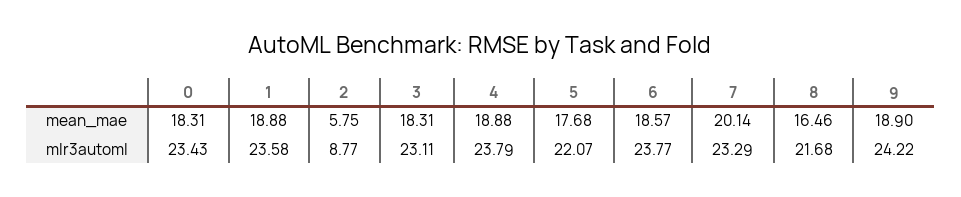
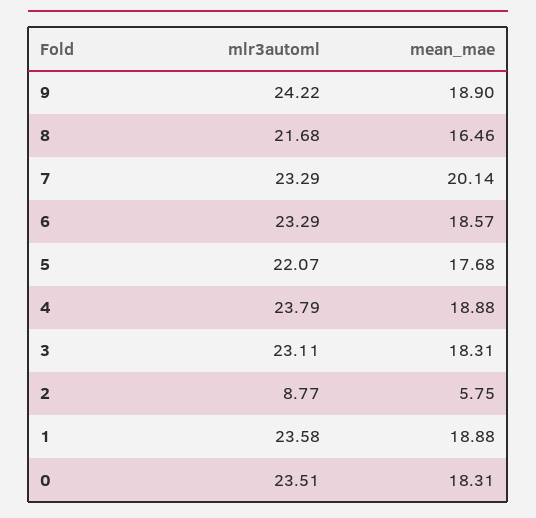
0, mlr3automl: 23.43 -> 23.51
6, mlr3automl: 23.77 -> 23.29

